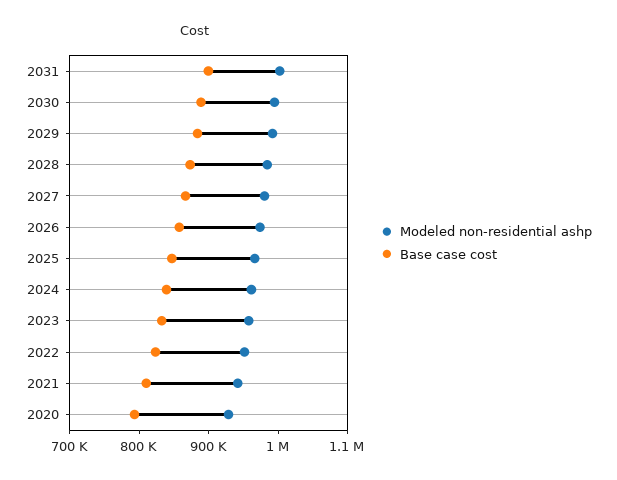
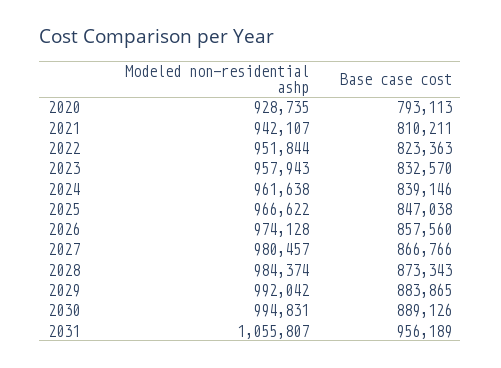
Modeled non-residential ashp, 2031: 1000000 -> 1055807
Base case cost, 2031: 900000 -> 956189

